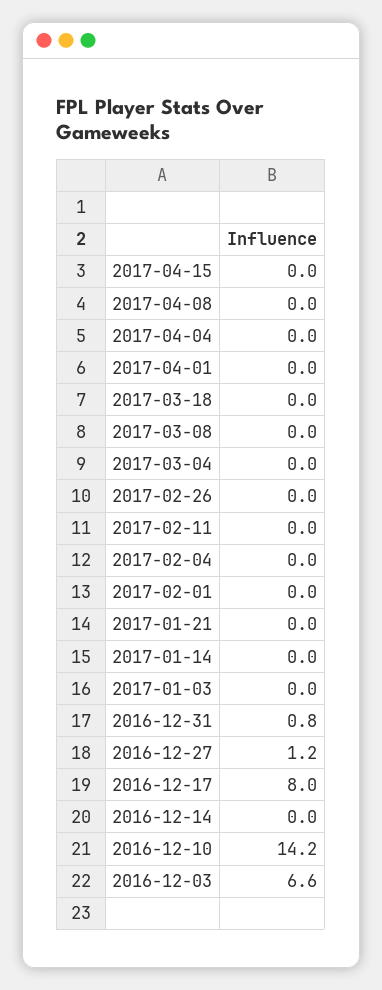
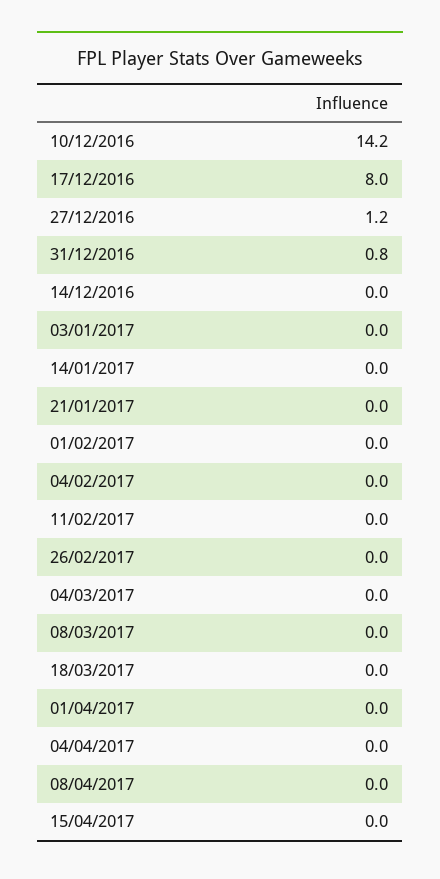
2016-12-03: 6.6 -> none

